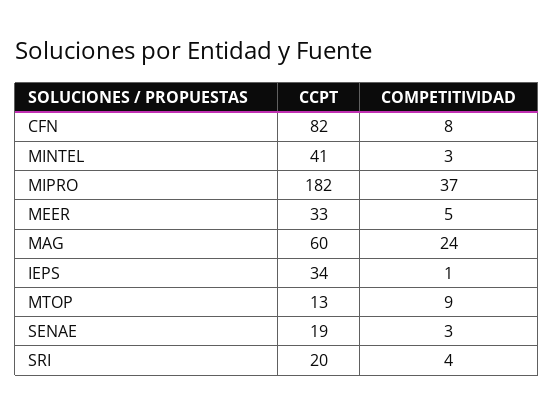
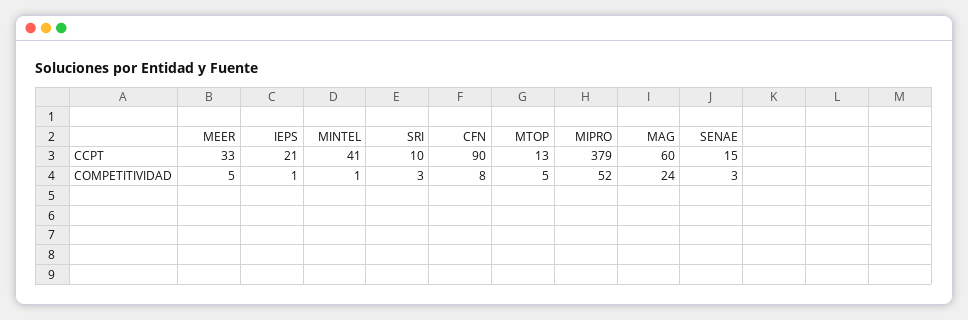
CCPT, CFN: 82 -> 90
COMPETITIVIDAD, MINTEL: 3 -> 1
CCPT, MIPRO: 182 -> 379
COMPETITIVIDAD, MIPRO: 37 -> 52
CCPT, IEPS: 34 -> 21
COMPETITIVIDAD, MTOP: 9 -> 5
CCPT, SENAE: 19 -> 15
CCPT, SRI: 20 -> 10
COMPETITIVIDAD, SRI: 4 -> 3

